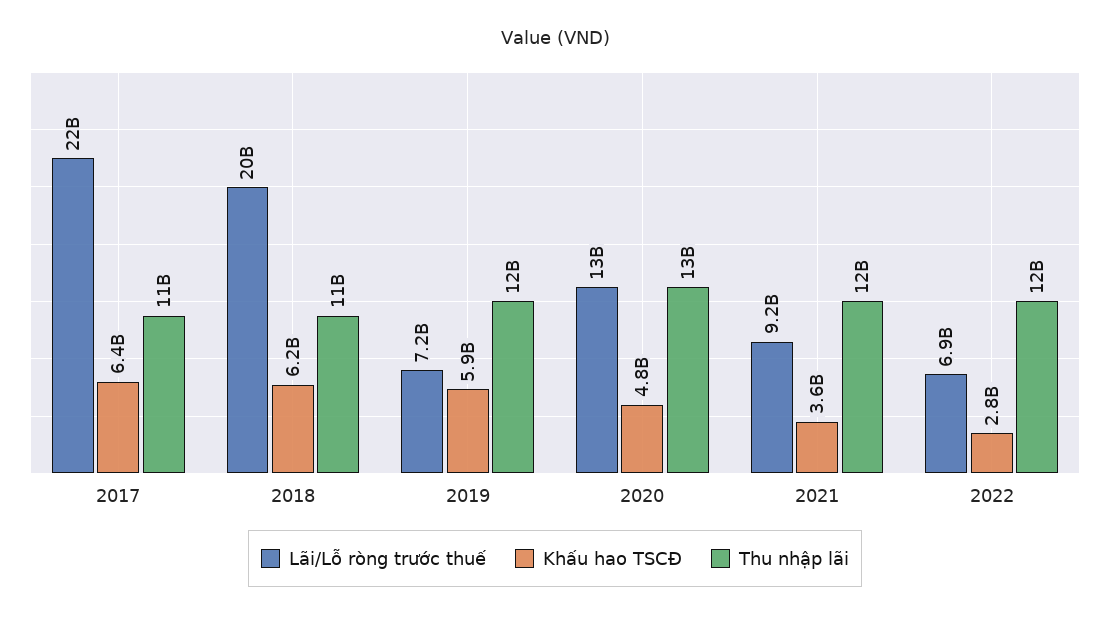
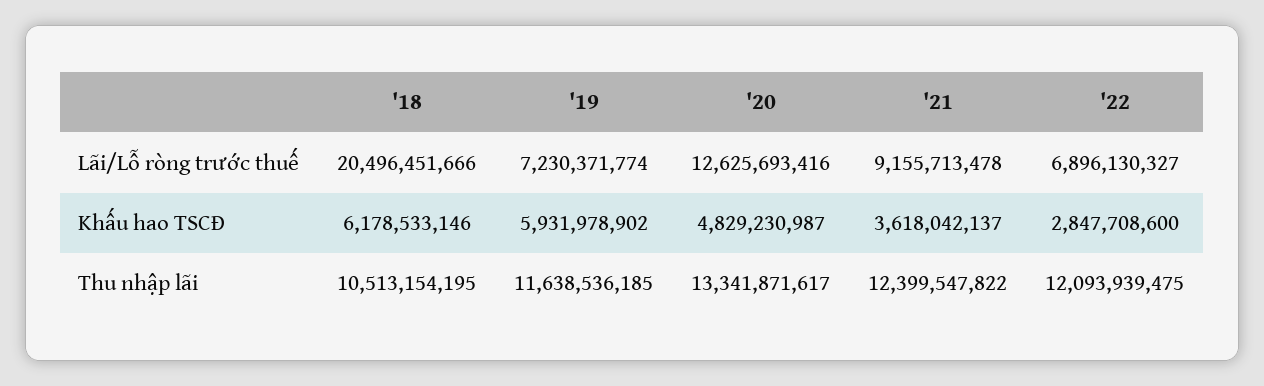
Lãi/Lỗ ròng trước thuế, 2017: 22000000000 -> none
Khấu hao TSCĐ, 2017: 6400000000 -> none
Thu nhập lãi, 2017: 11000000000 -> none

